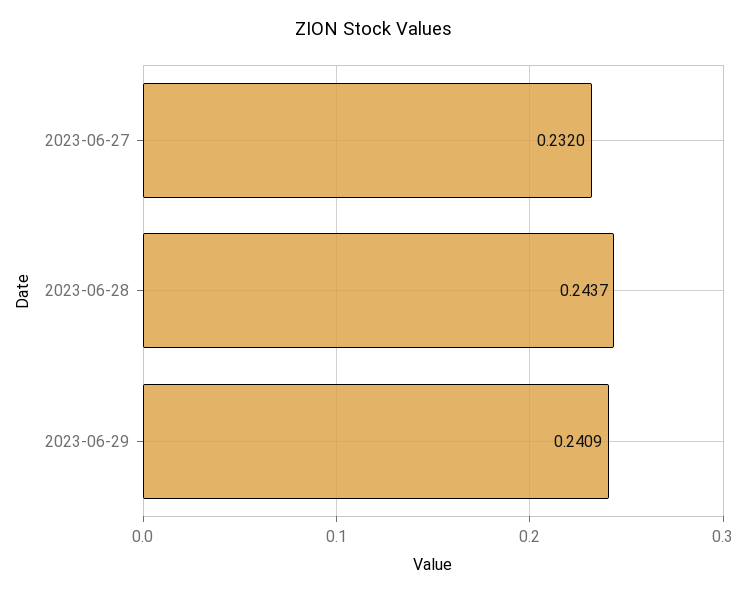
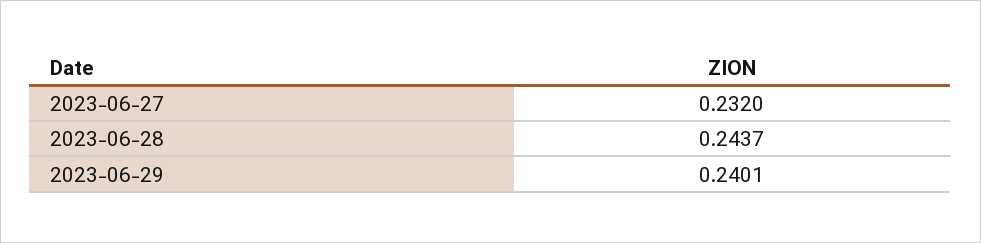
2023-06-29: 0.2409 -> 0.2401

